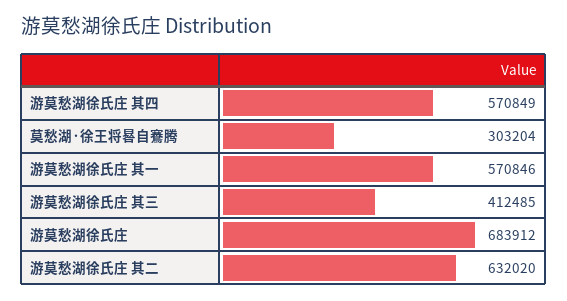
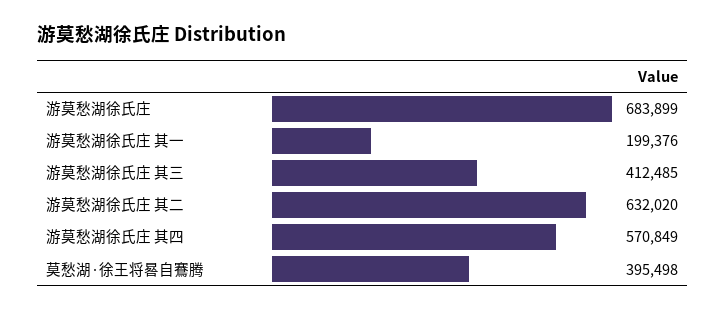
莫愁湖·徐王将晷自鶱腾: 303204 -> 395498
游莫愁湖徐氏庄 其一: 570846 -> 199376
游莫愁湖徐氏庄: 683912 -> 683899

